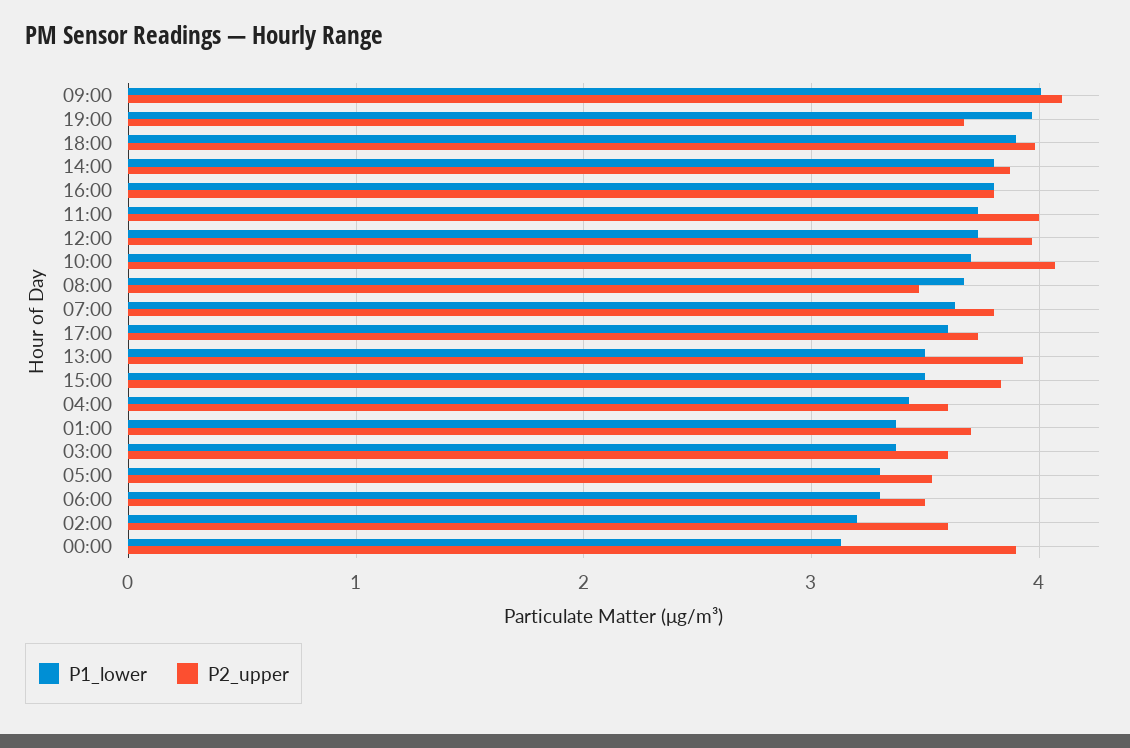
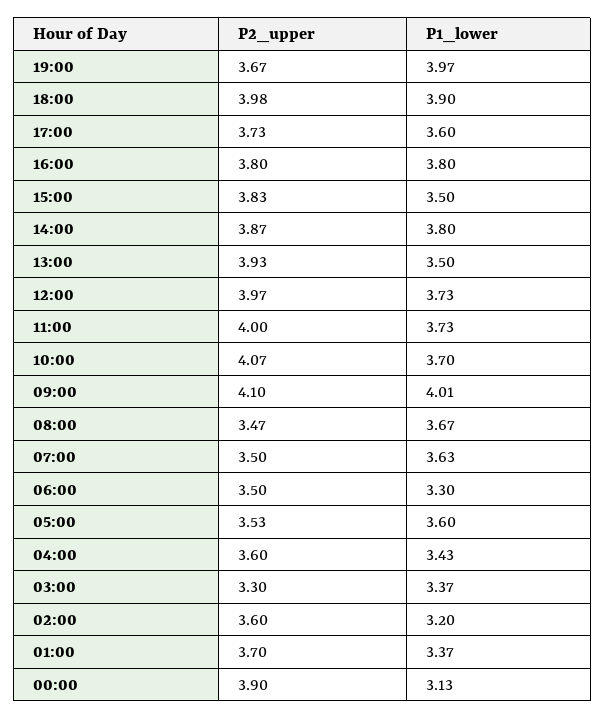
P2_upper, 07:00: 3.8 -> 3.5
P2_upper, 03:00: 3.6 -> 3.3
P1_lower, 05:00: 3.3 -> 3.6

